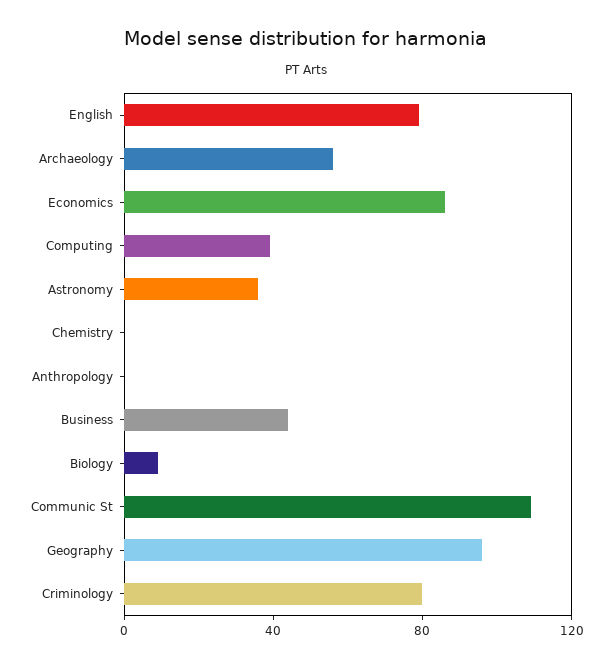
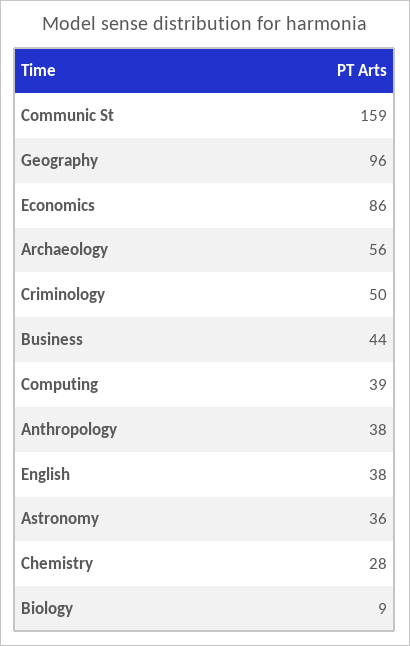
English: 80 -> 38
Chemistry: 0 -> 28
Anthropology: 0 -> 38
Communic St: 110 -> 159
Criminology: 80 -> 50

